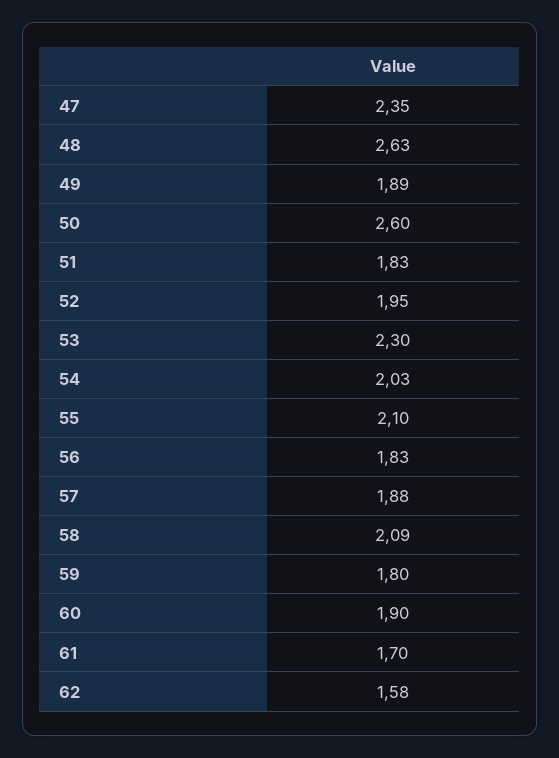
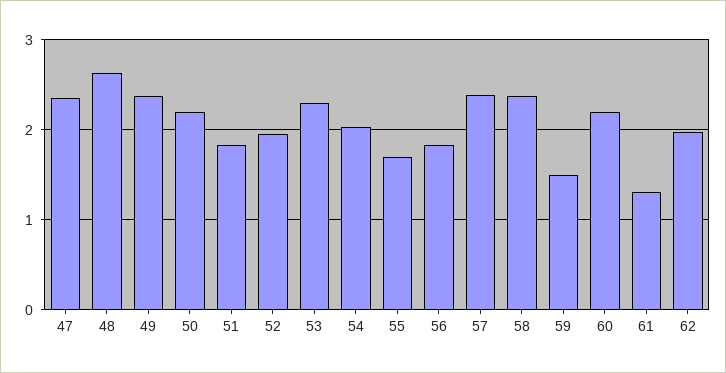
49: 1.89 -> 2.4
50: 2.6 -> 2.2
55: 2.1 -> 1.7
57: 1.88 -> 2.4
58: 2.09 -> 2.4
59: 1.8 -> 1.5
60: 1.9 -> 2.2
61: 1.7 -> 1.3
62: 1.58 -> 2

